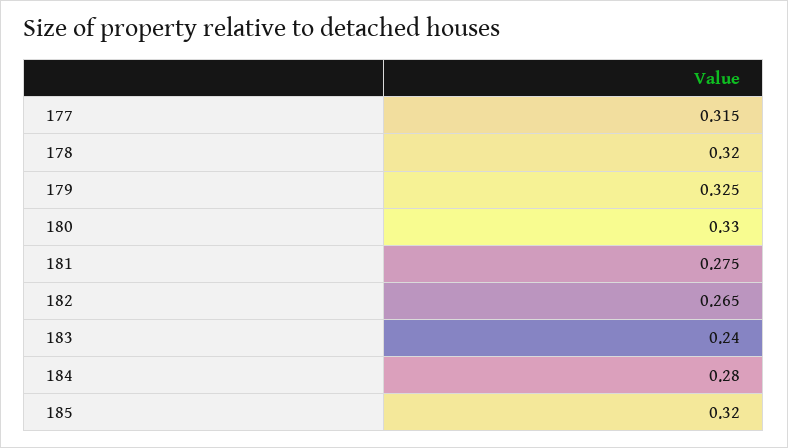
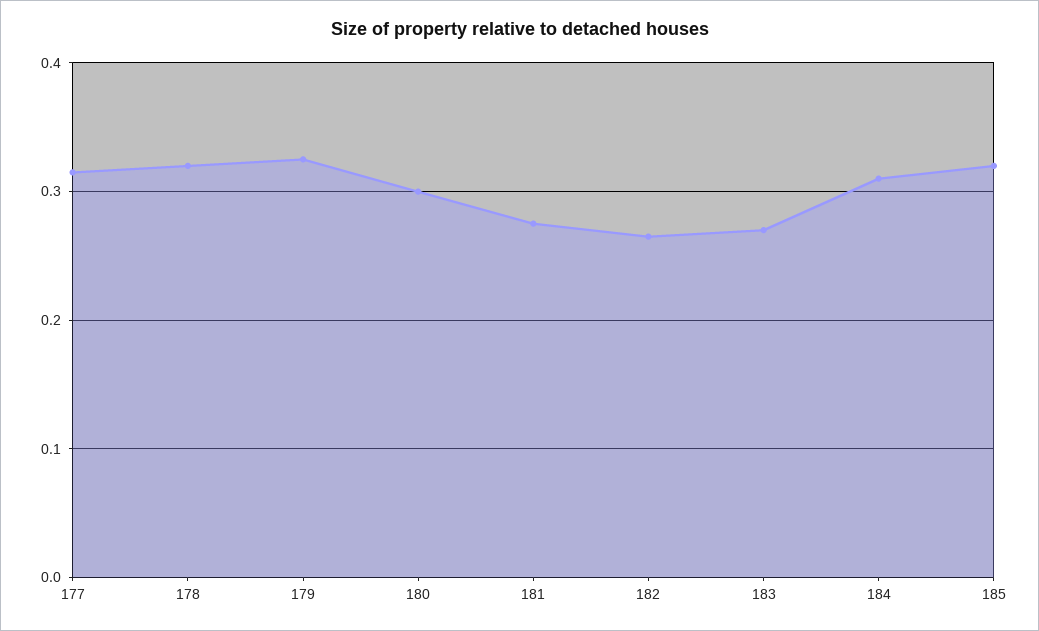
180: 0.33 -> 0.3
183: 0.24 -> 0.27
184: 0.28 -> 0.31

